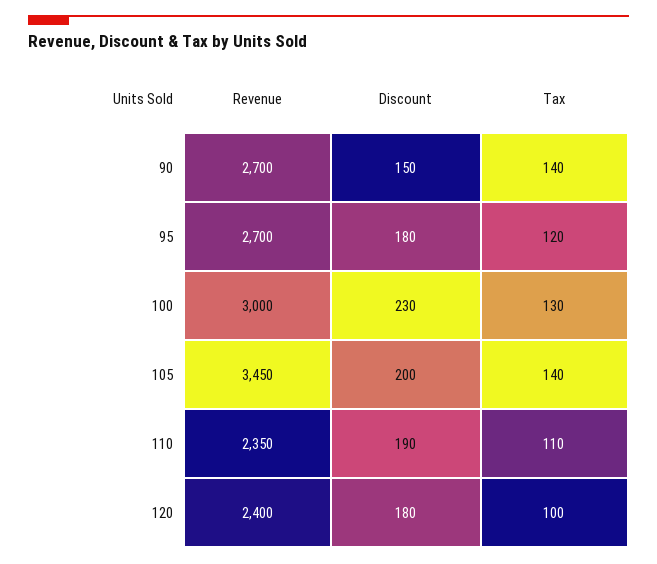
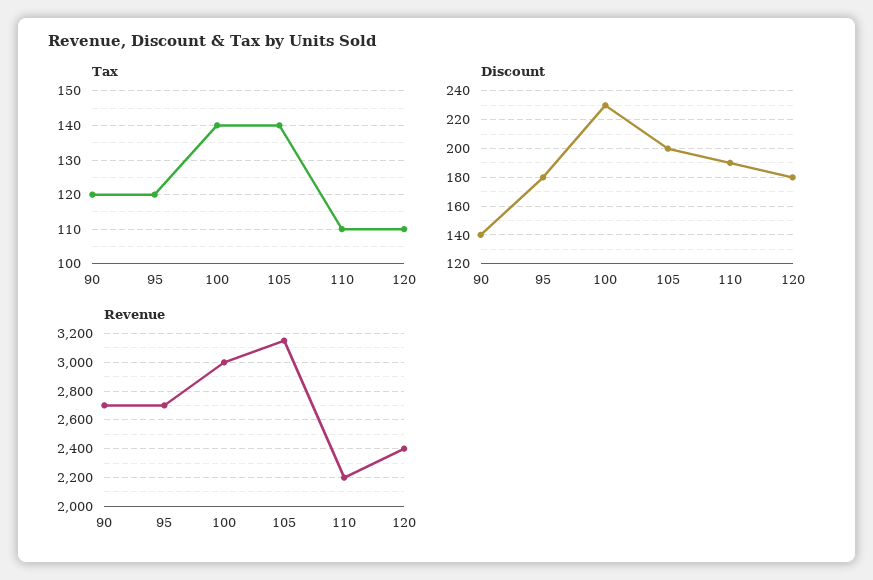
Discount, 90: 150 -> 140
Tax, 90: 140 -> 120
Tax, 100: 130 -> 140
Revenue, 105: 3450 -> 3150
Revenue, 110: 2350 -> 2200
Tax, 120: 100 -> 110

